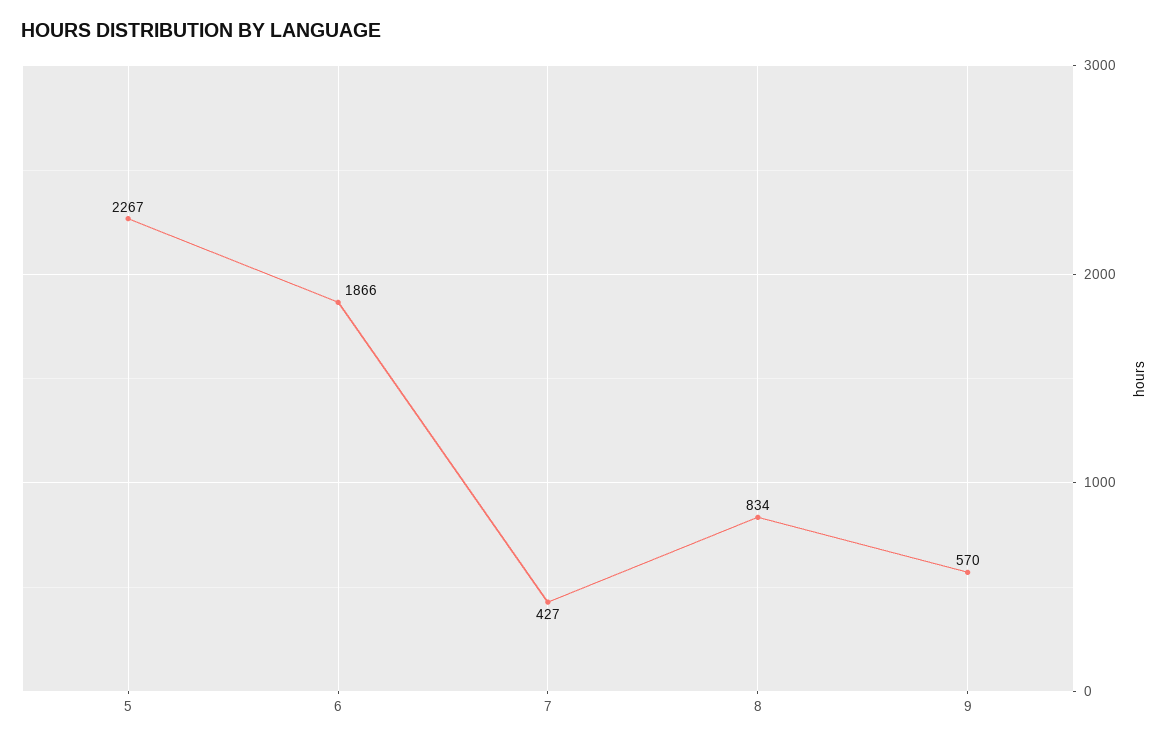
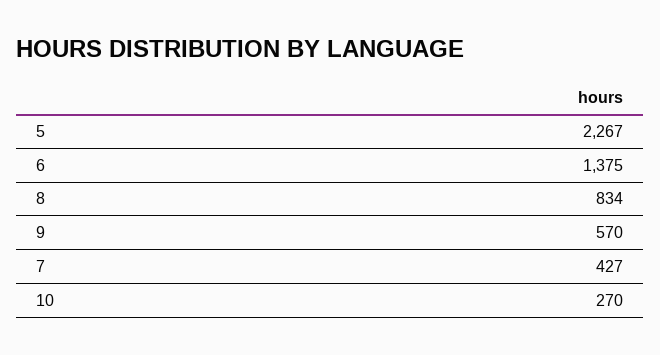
6: 1866 -> 1375
10: none -> 270

